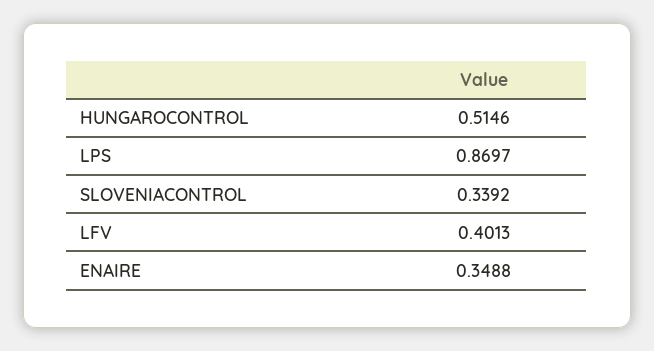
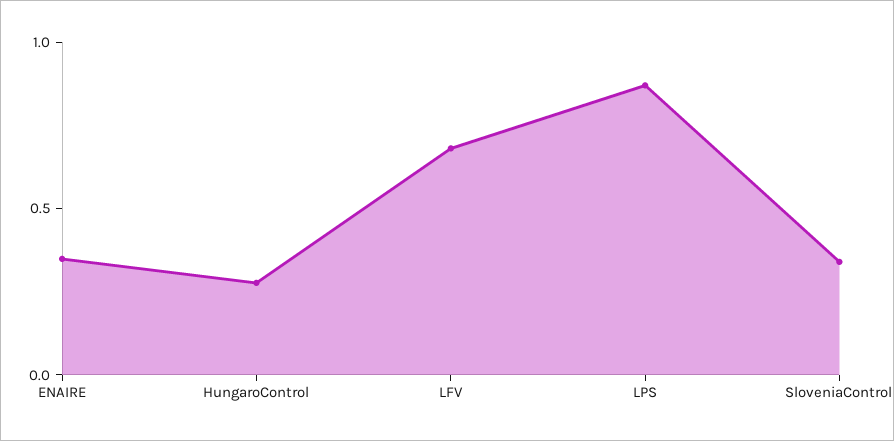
HUNGAROCONTROL: 0.5146 -> 0.3
LFV: 0.4013 -> 0.7

